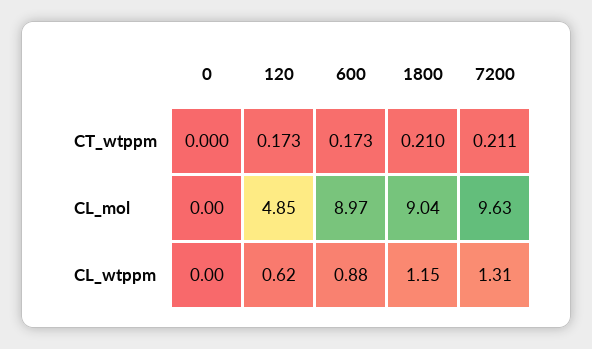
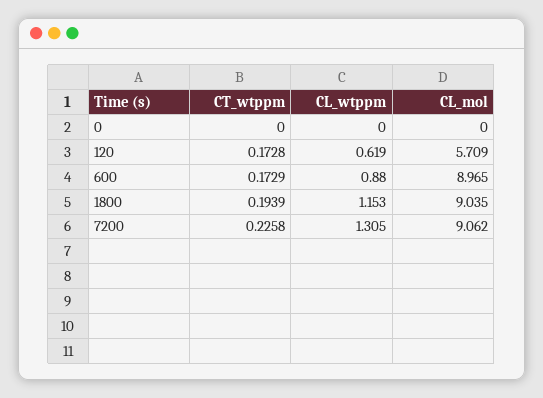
1800, CT_wtppm: 0.21 -> 0.1939
7200, CT_wtppm: 0.211 -> 0.2258
120, CL_mol: 4.85 -> 5.709
7200, CL_mol: 9.63 -> 9.062

